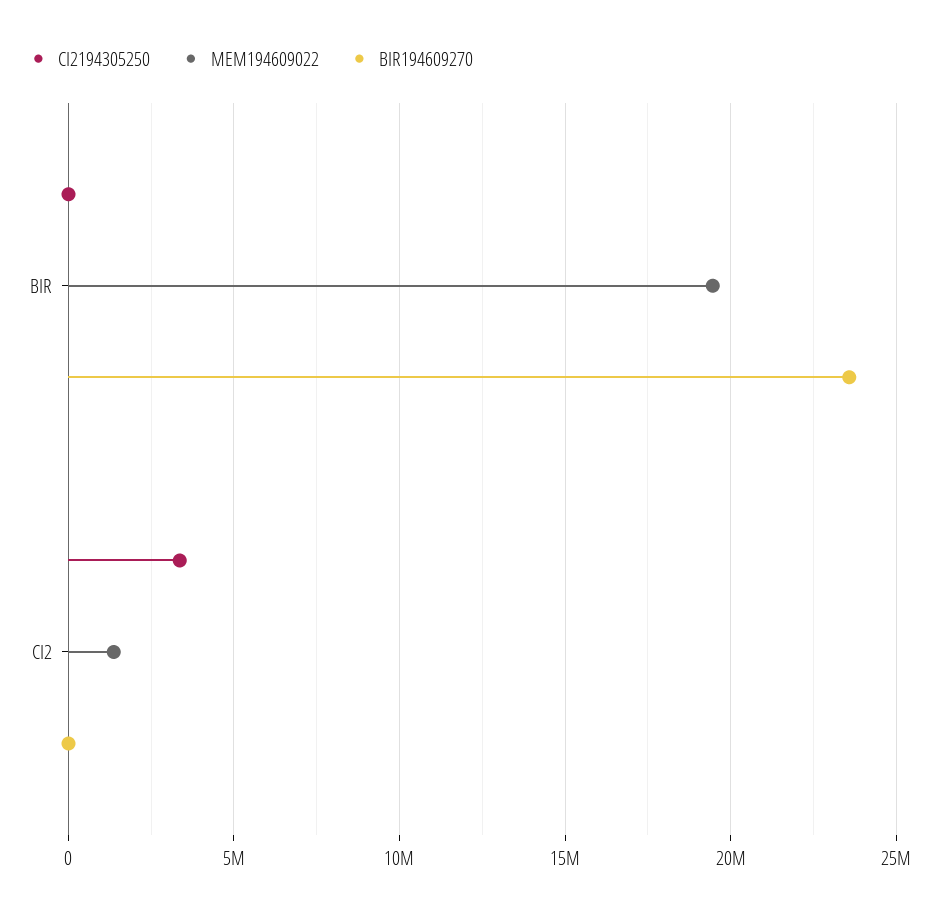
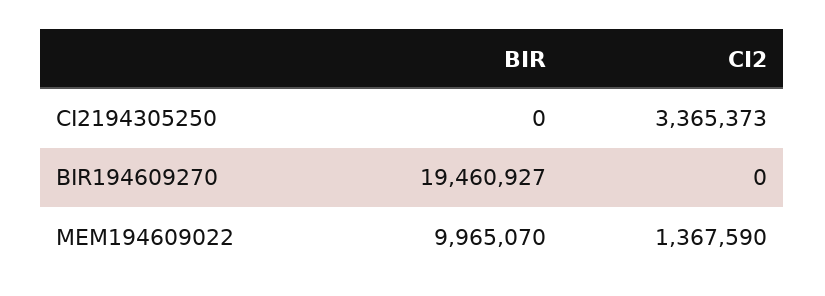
MEM194609022, BIR: 19500000 -> 9965070
BIR194609270, BIR: 23500000 -> 19460927

